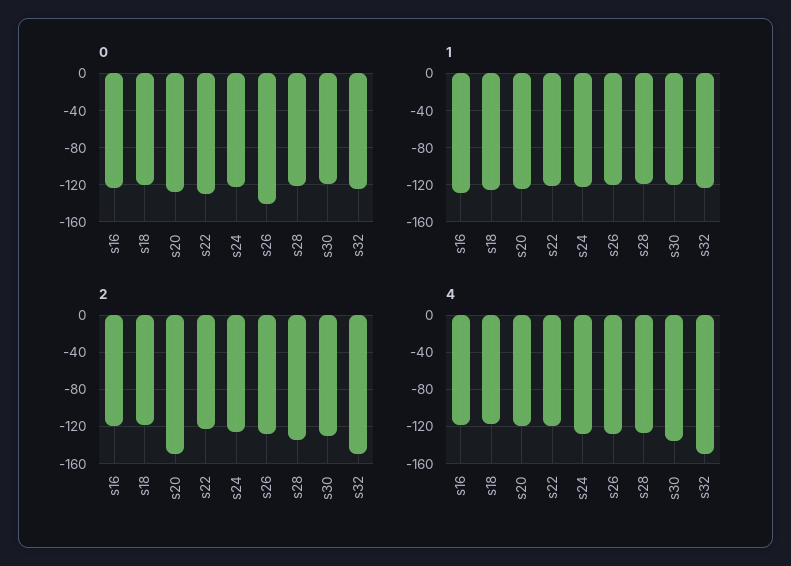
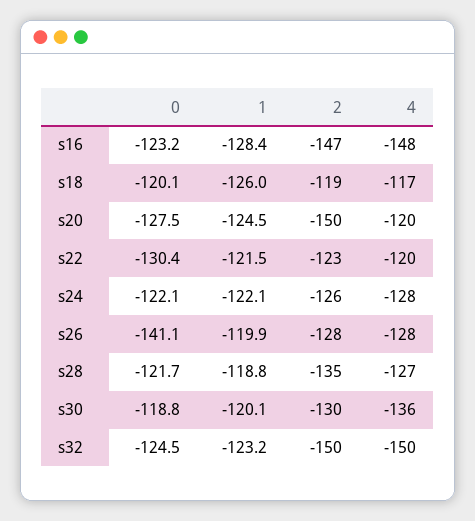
2, s16: -120 -> -147
4, s16: -120 -> -148

